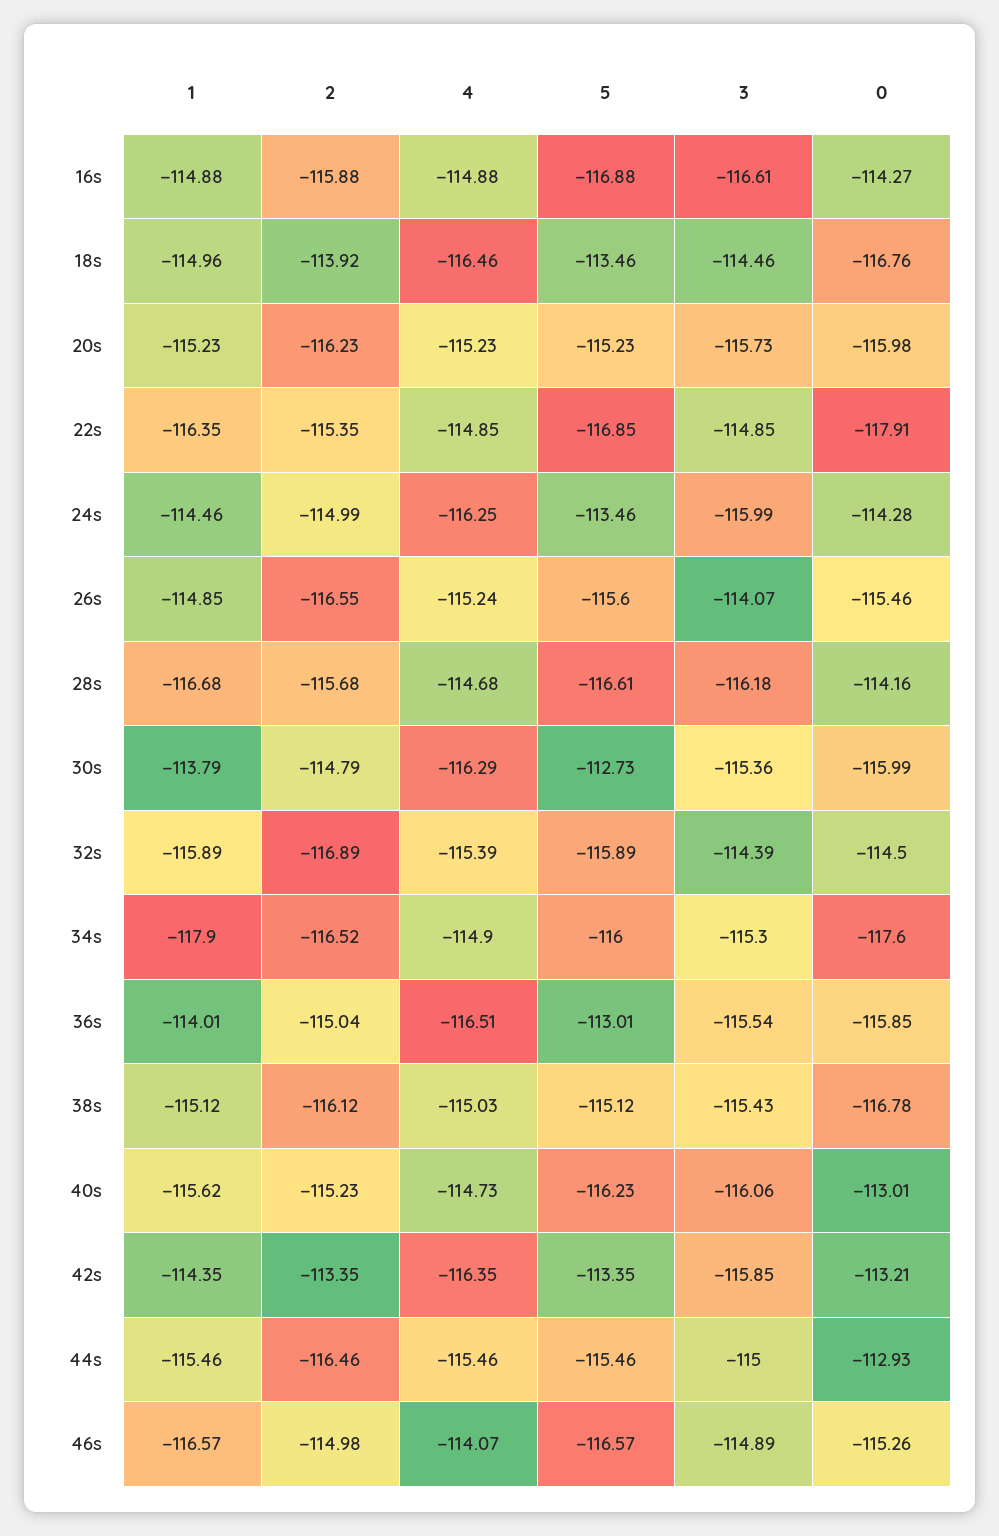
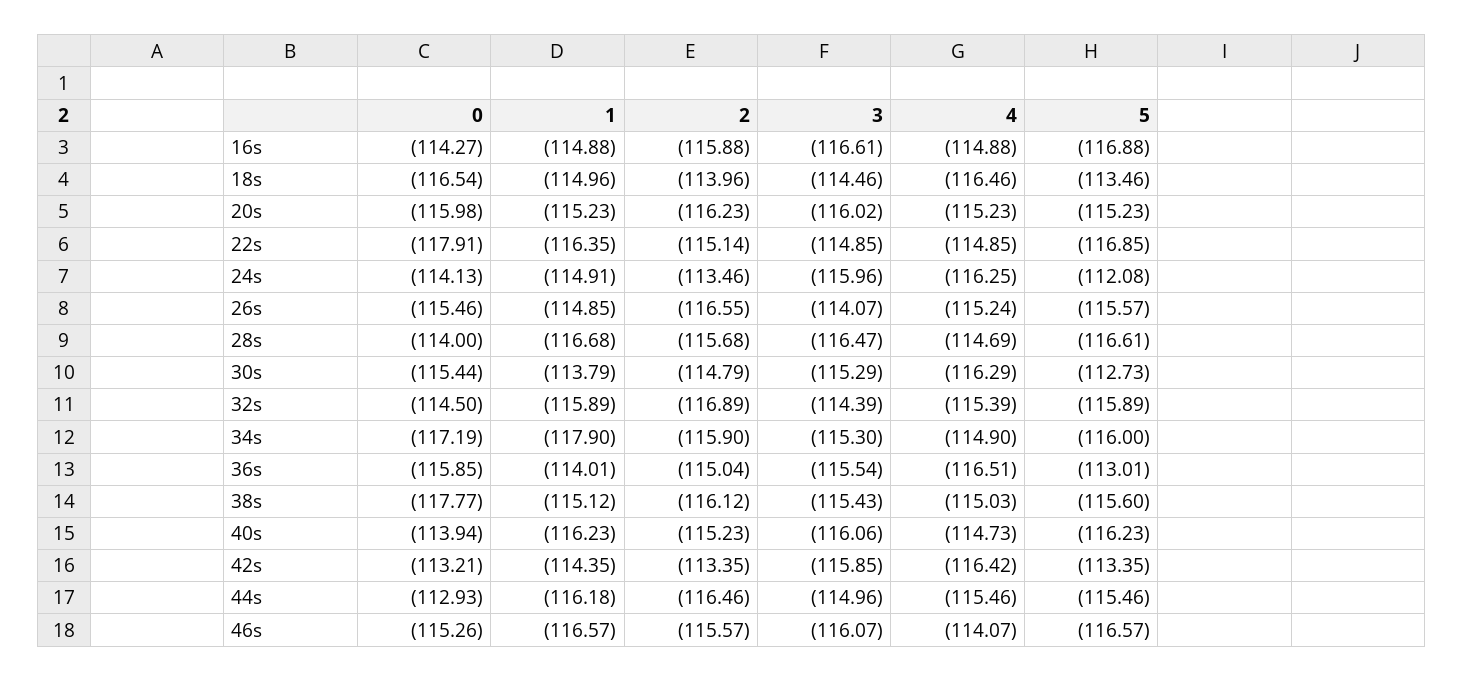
2, 18s: -113.92 -> -113.96
0, 18s: -116.76 -> -116.54
3, 20s: -115.73 -> -116.02
2, 22s: -115.35 -> -115.14
1, 24s: -114.46 -> -114.91
2, 24s: -114.99 -> -113.46
5, 24s: -113.46 -> -112.08
3, 24s: -115.99 -> -115.96
0, 24s: -114.28 -> -114.13
5, 26s: -115.6 -> -115.57
4, 28s: -114.68 -> -114.69
3, 28s: -116.18 -> -116.47
0, 28s: -114.16 -> -114
3, 30s: -115.36 -> -115.29
0, 30s: -115.99 -> -115.44
2, 34s: -116.52 -> -115.9
0, 34s: -117.6 -> -117.19
5, 38s: -115.12 -> -115.6
0, 38s: -116.78 -> -117.77
1, 40s: -115.62 -> -116.23
0, 40s: -113.01 -> -113.94
4, 42s: -116.35 -> -116.42
1, 44s: -115.46 -> -116.18
3, 44s: -115 -> -114.96
2, 46s: -114.98 -> -115.57
3, 46s: -114.89 -> -116.07

